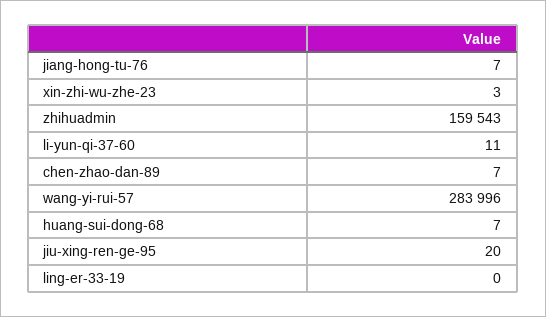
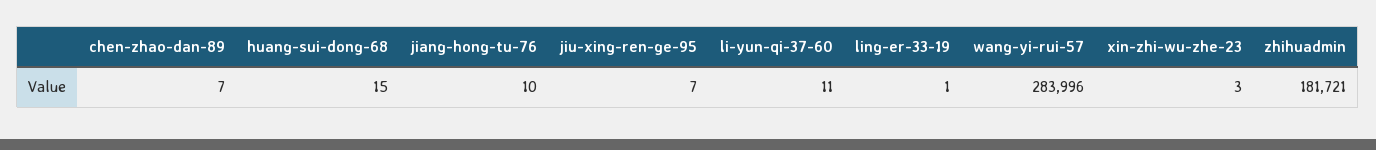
jiang-hong-tu-76: 7 -> 10
zhihuadmin: 159543 -> 181721
huang-sui-dong-68: 7 -> 15
jiu-xing-ren-ge-95: 20 -> 7
ling-er-33-19: 0 -> 1

